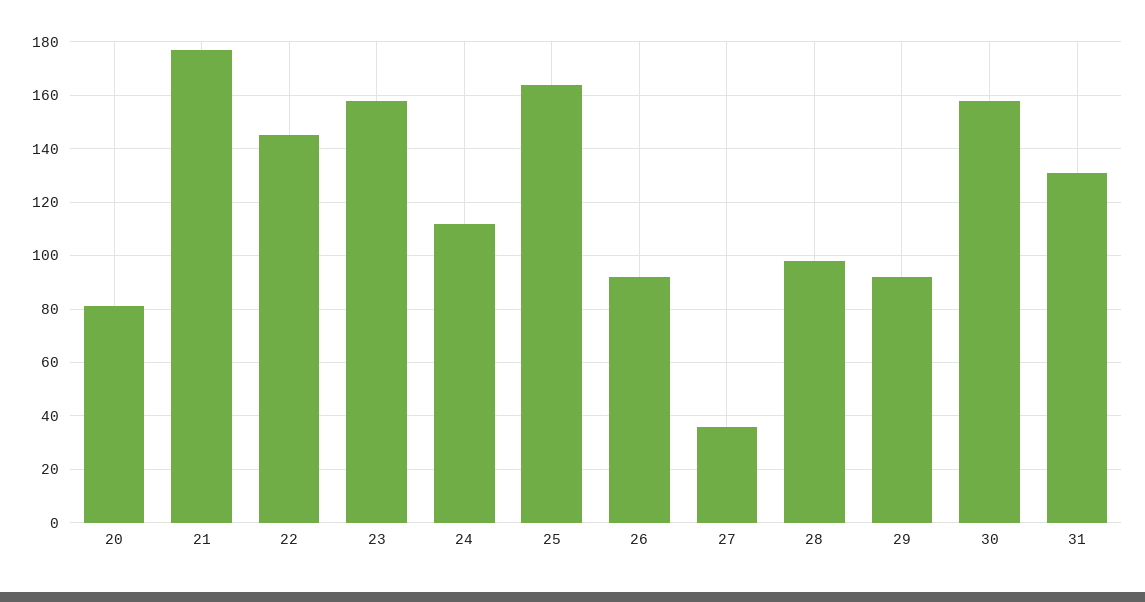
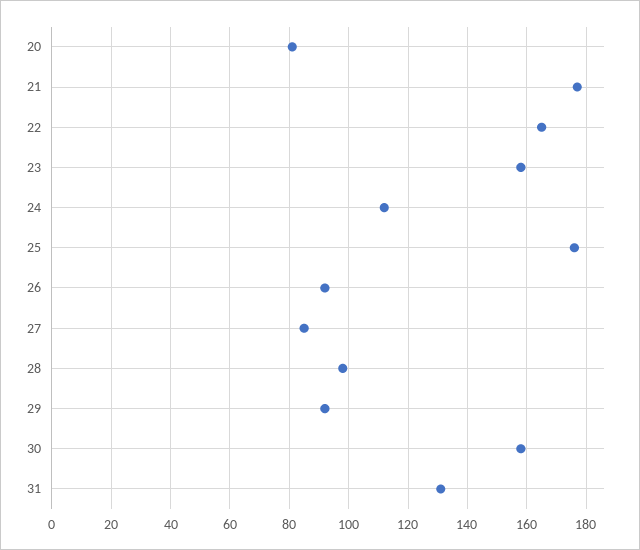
22: 145 -> 165
25: 165 -> 175
27: 35 -> 85

